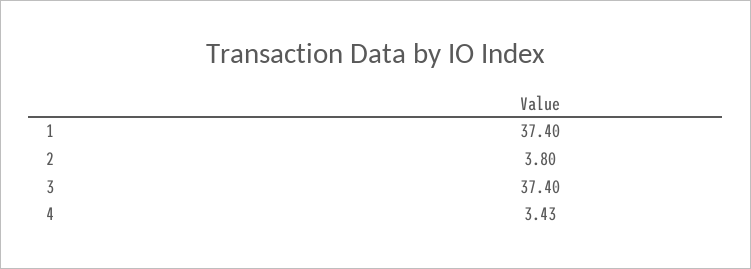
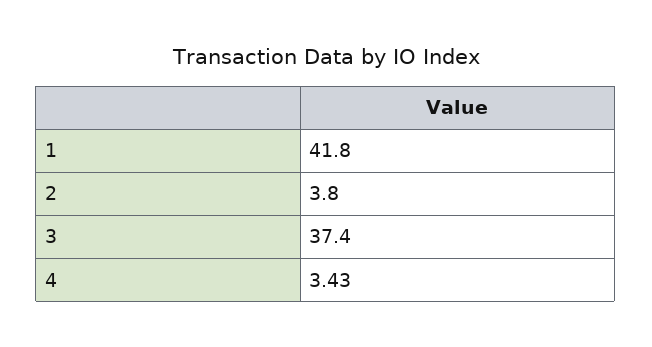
1: 37.4 -> 41.8

